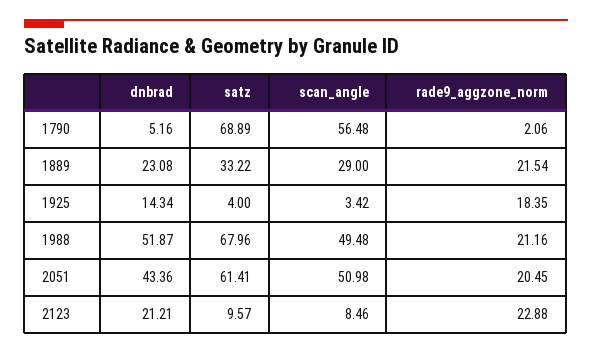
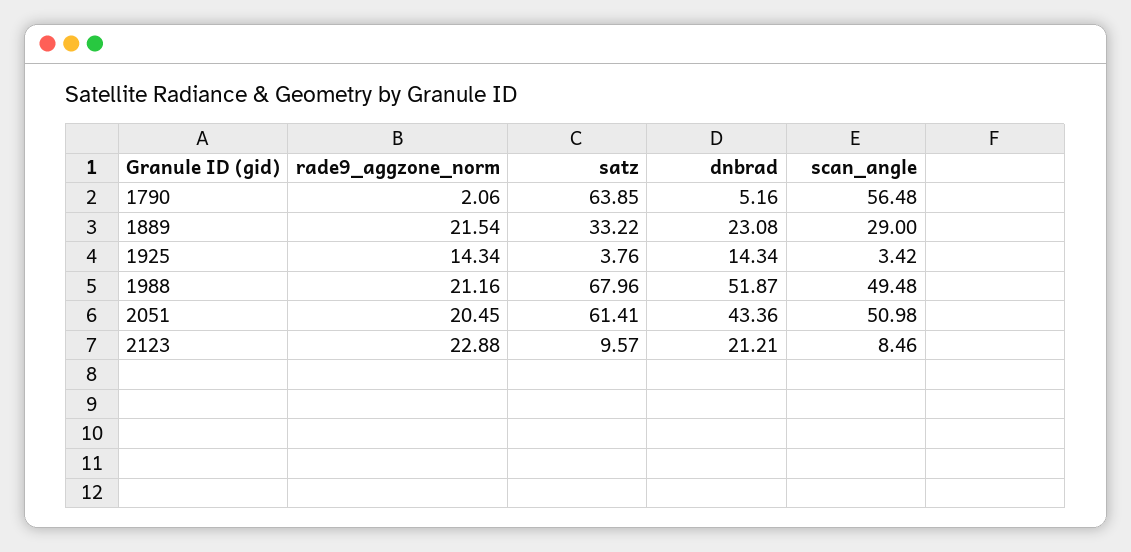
satz, 1790: 68.89 -> 63.85
satz, 1925: 4 -> 3.76
rade9_aggzone_norm, 1925: 18.35 -> 14.34

